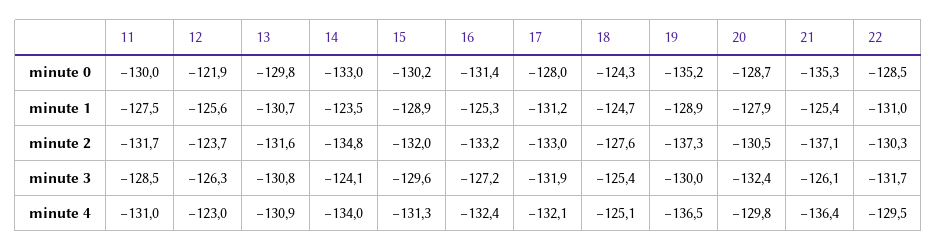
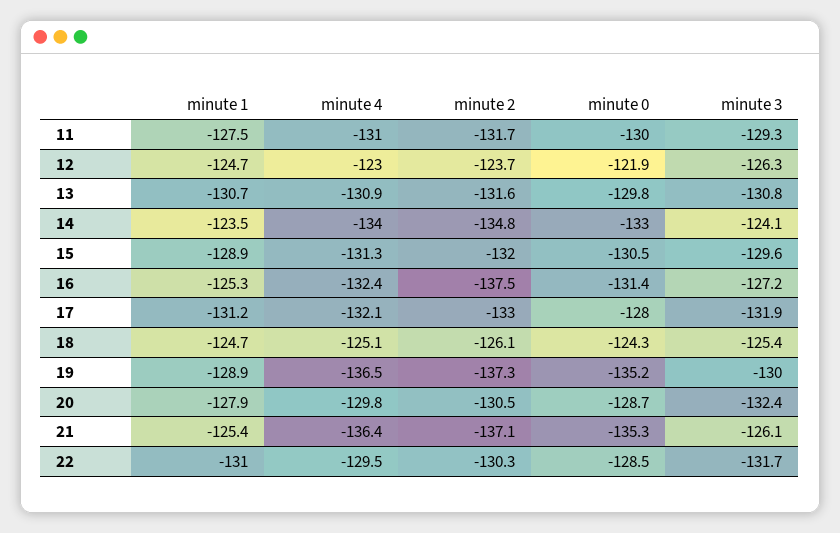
15, minute 0: -130.2 -> -130.5
12, minute 1: -125.6 -> -124.7
16, minute 2: -133.2 -> -137.5
18, minute 2: -127.6 -> -126.1
11, minute 3: -128.5 -> -129.3

